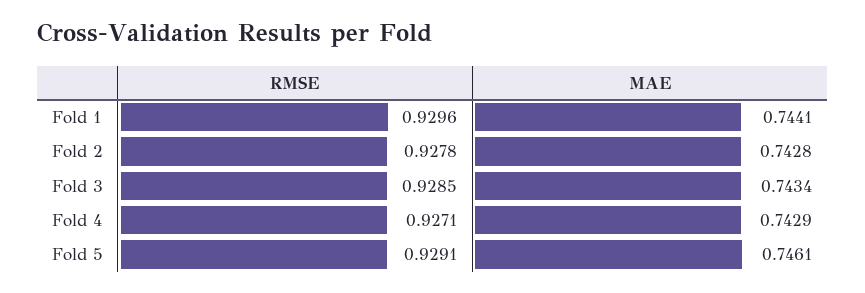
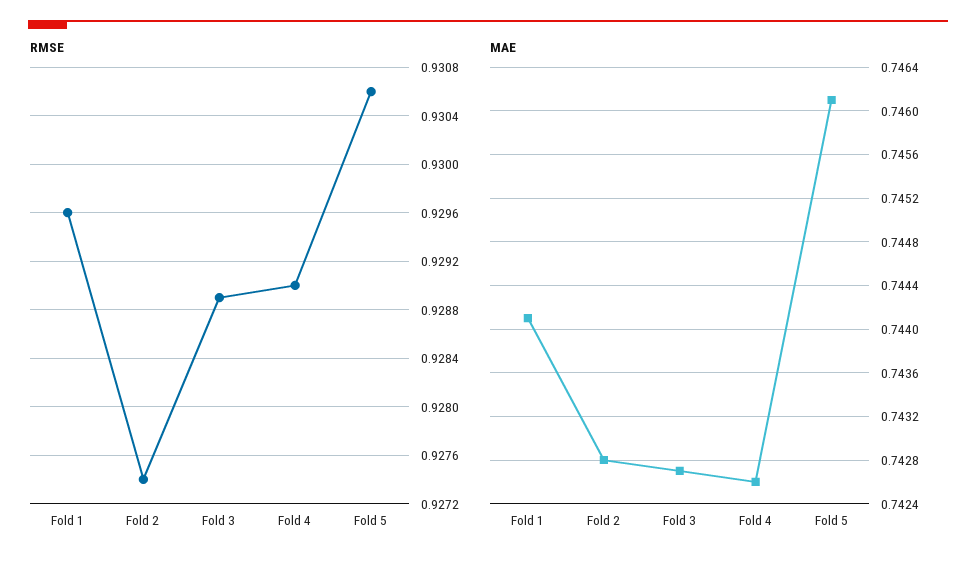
RMSE, Fold 2: 0.9278 -> 0.9274
RMSE, Fold 3: 0.9285 -> 0.9289
MAE, Fold 3: 0.7434 -> 0.7427
RMSE, Fold 4: 0.9271 -> 0.929
MAE, Fold 4: 0.7429 -> 0.7426
RMSE, Fold 5: 0.9291 -> 0.9306

